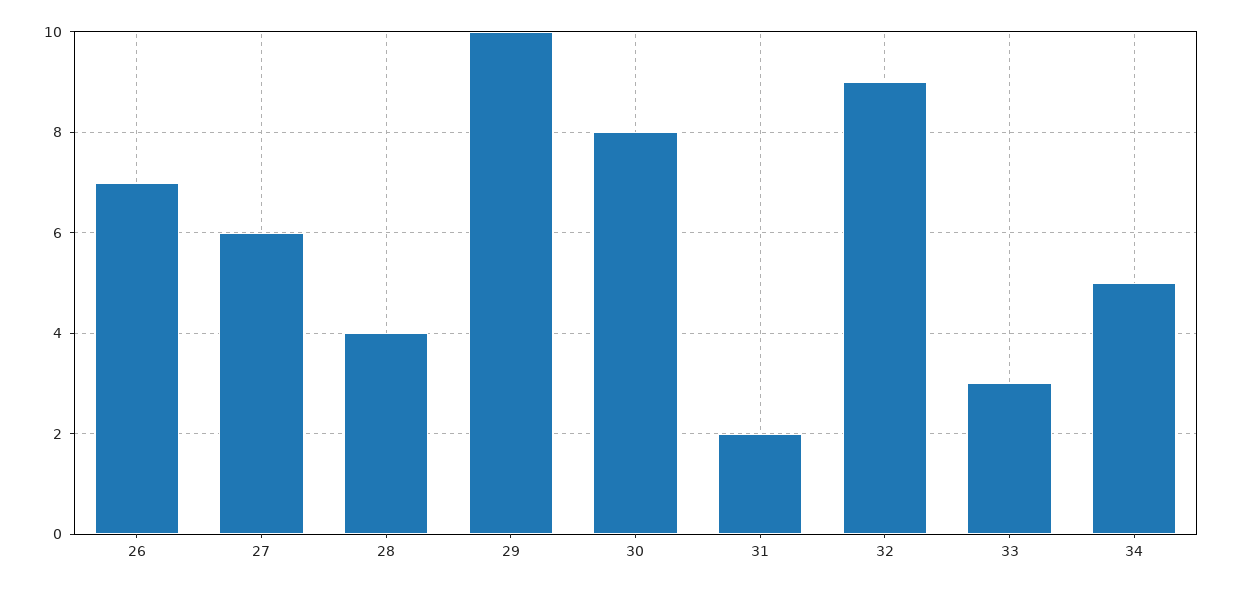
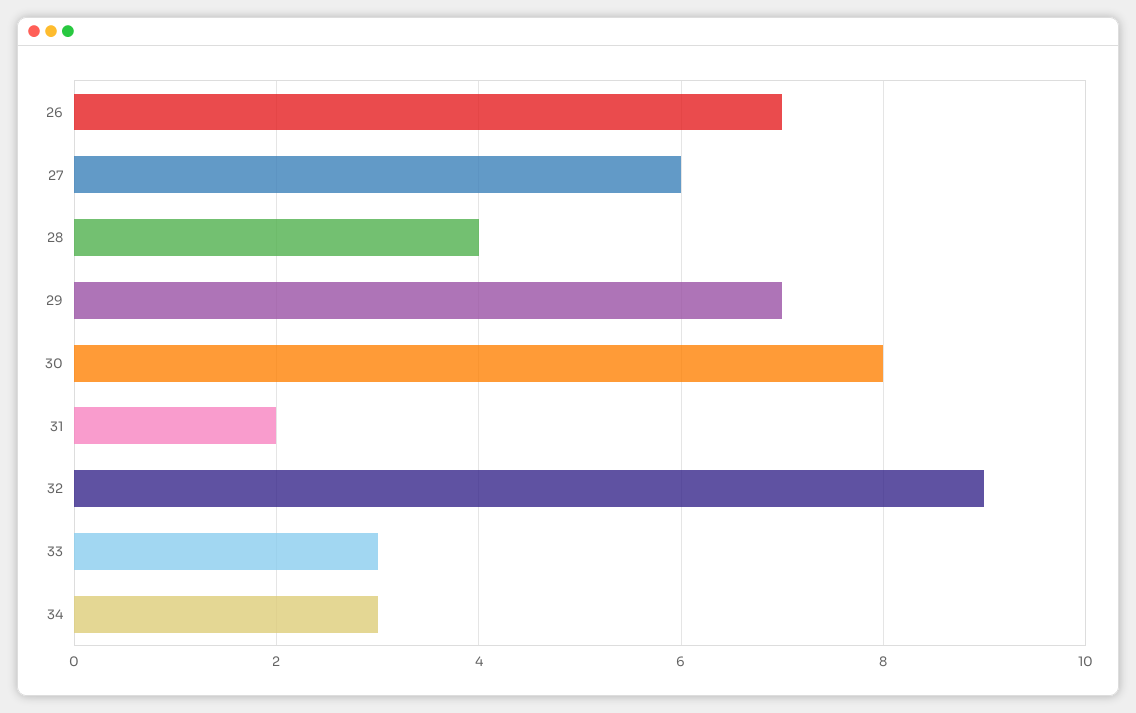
29: 10 -> 7
34: 5 -> 3

